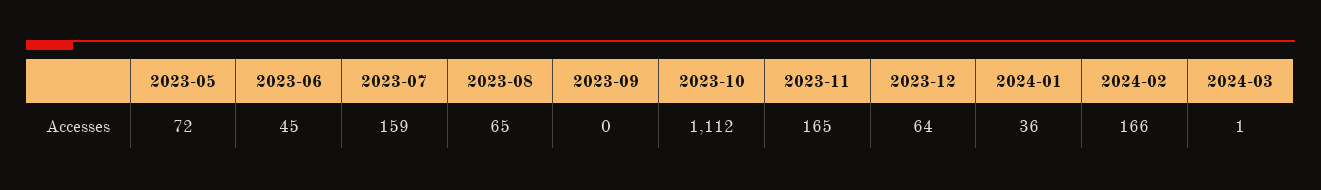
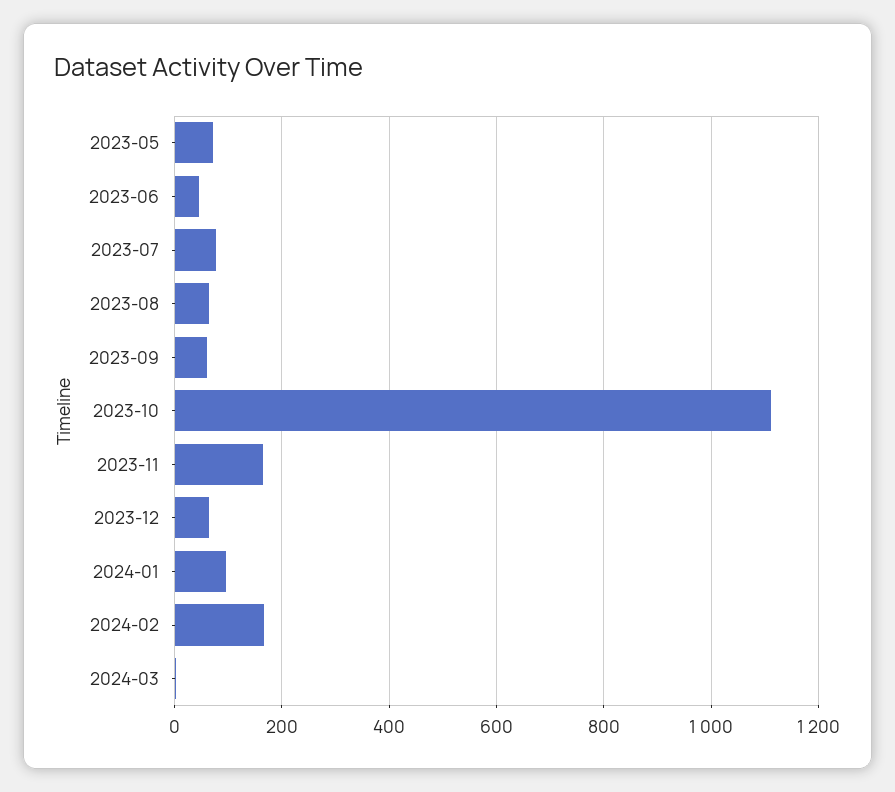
2023-07: 159 -> 80
2023-09: 0 -> 60
2024-01: 36 -> 100

